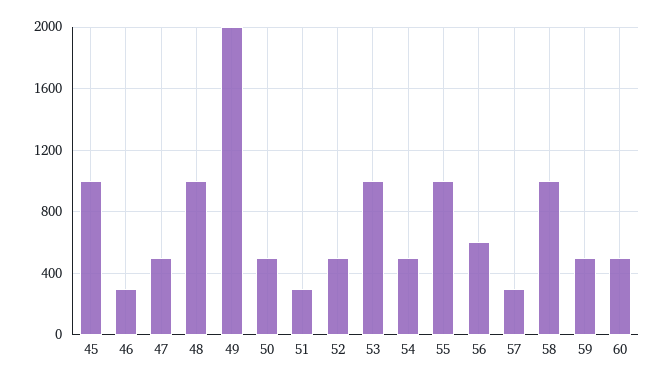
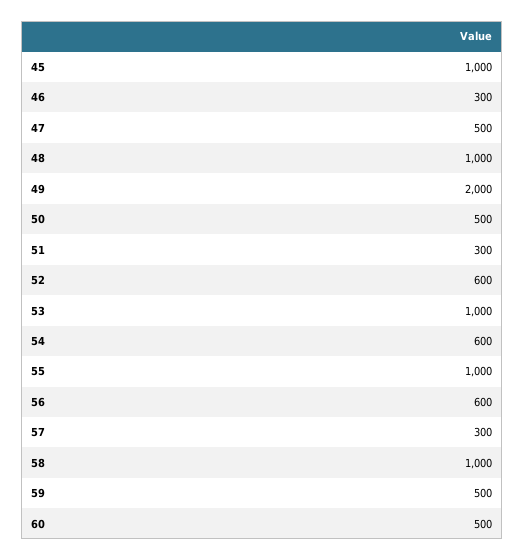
52: 500 -> 600
54: 500 -> 600

